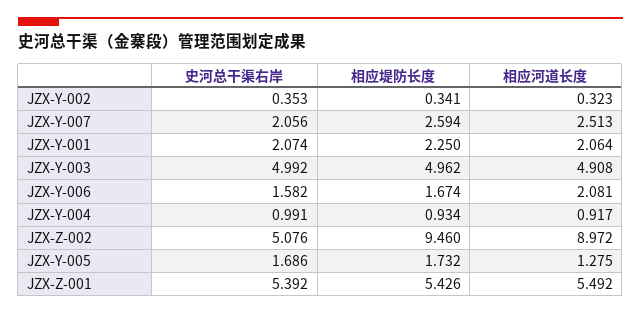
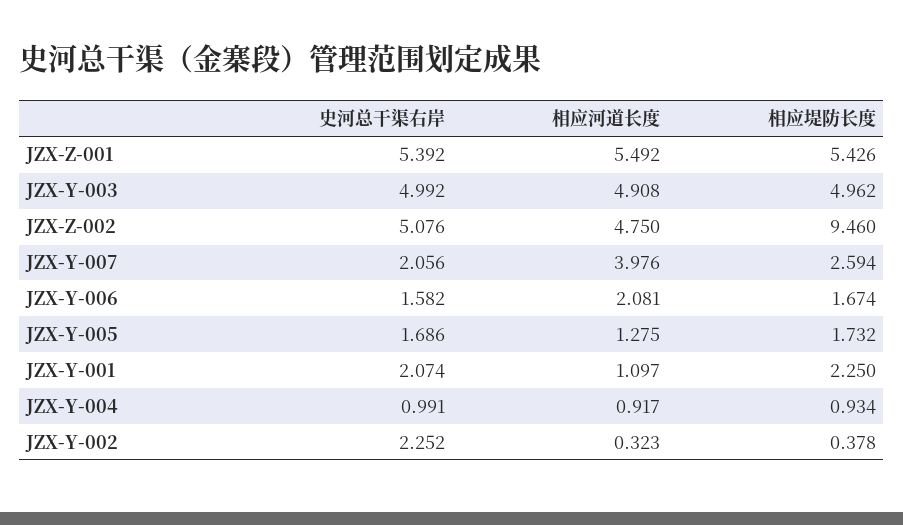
史河总干渠右岸, JZX-Y-002: 0.353 -> 2.252
相应堤防长度, JZX-Y-002: 0.341 -> 0.378
相应河道长度, JZX-Y-007: 2.513 -> 3.976
相应河道长度, JZX-Y-001: 2.064 -> 1.097
相应河道长度, JZX-Z-002: 8.972 -> 4.75

